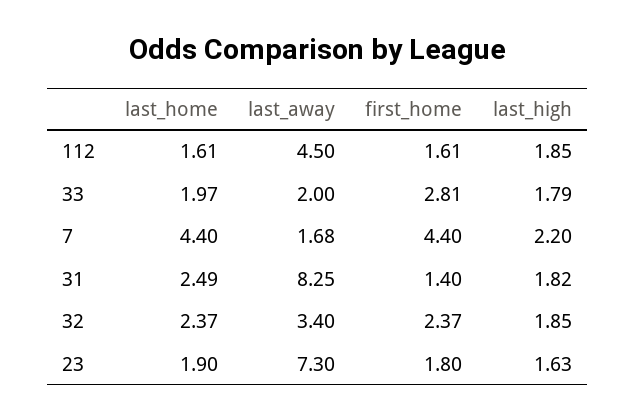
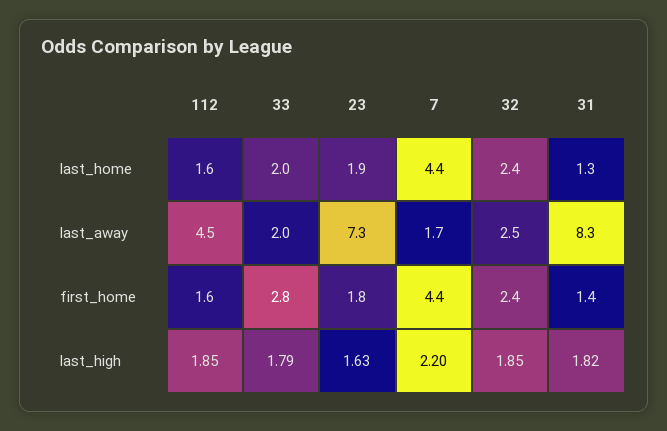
last_home, 31: 2.49 -> 1.3
last_away, 32: 3.4 -> 2.5

